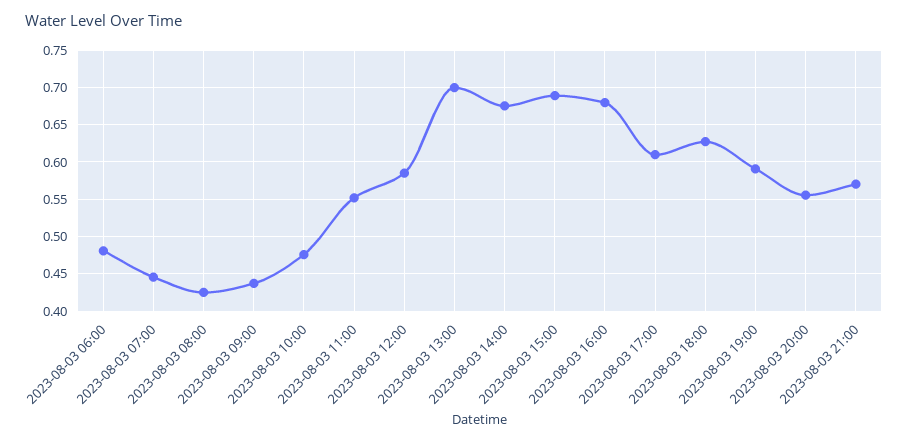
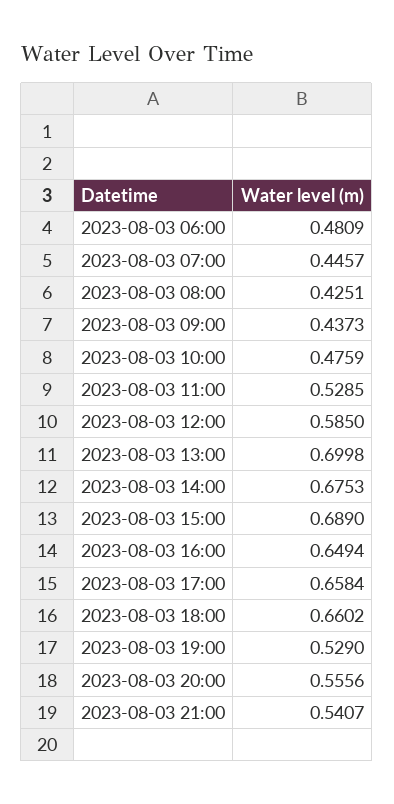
2023-08-03 11:00: 0.55 -> 0.5285
2023-08-03 16:00: 0.68 -> 0.6494
2023-08-03 17:00: 0.61 -> 0.6584
2023-08-03 18:00: 0.63 -> 0.6602
2023-08-03 19:00: 0.59 -> 0.529
2023-08-03 21:00: 0.57 -> 0.5407

